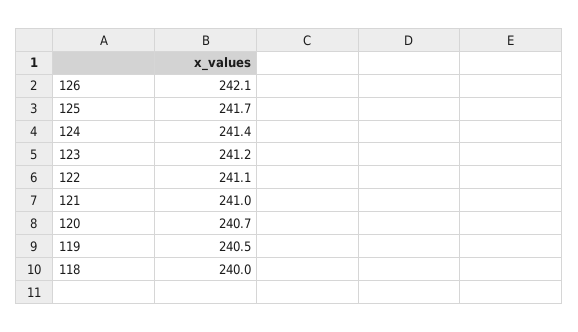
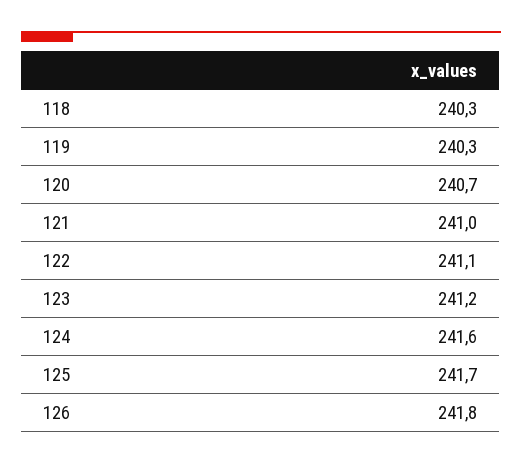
126: 242.1 -> 241.8
124: 241.4 -> 241.6
119: 240.5 -> 240.3
118: 240 -> 240.3

